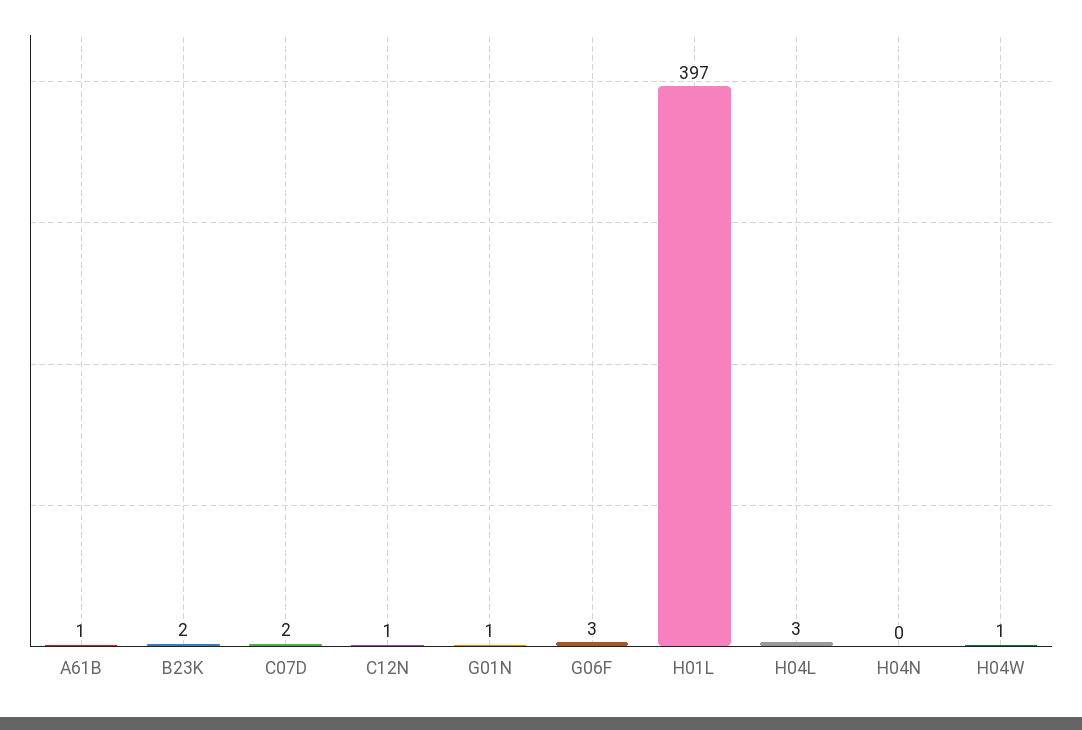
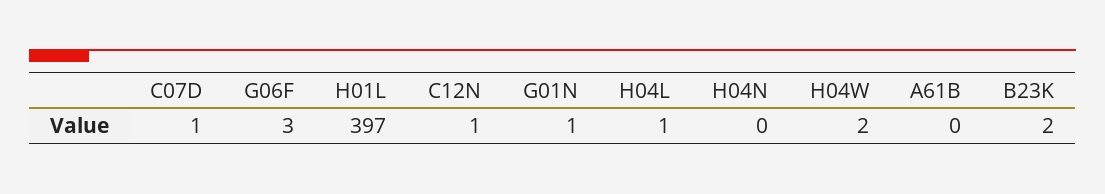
A61B: 1 -> 0
C07D: 2 -> 1
H04L: 3 -> 1
H04W: 1 -> 2

